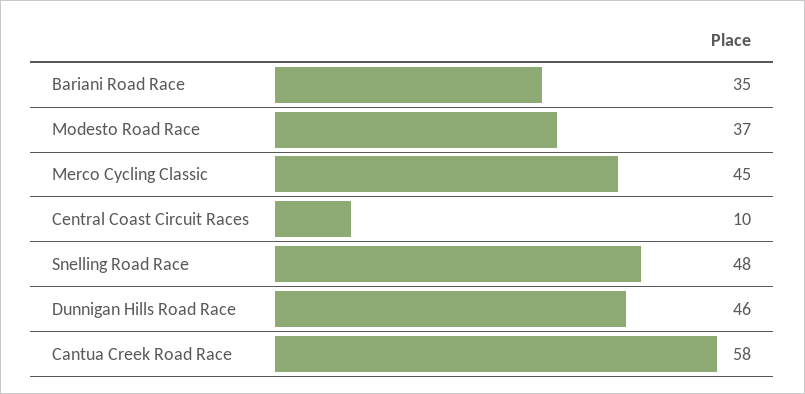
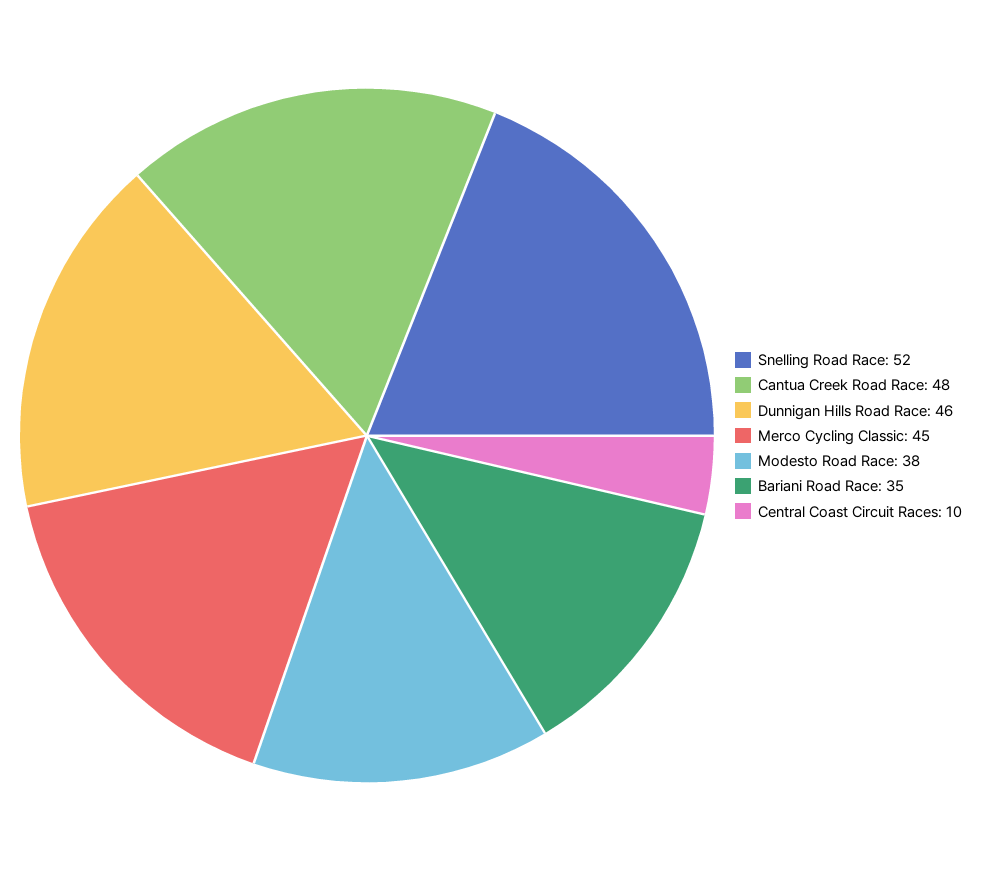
Modesto Road Race: 37 -> 38
Snelling Road Race: 48 -> 52
Cantua Creek Road Race: 58 -> 48

